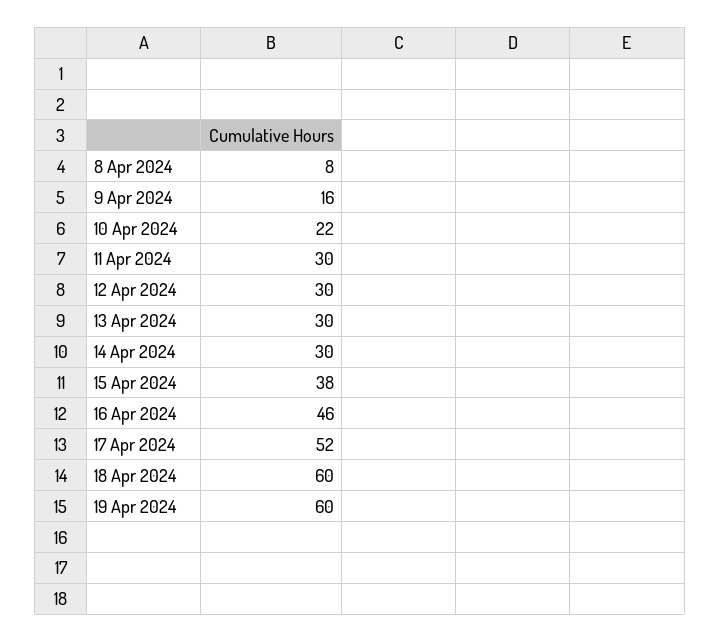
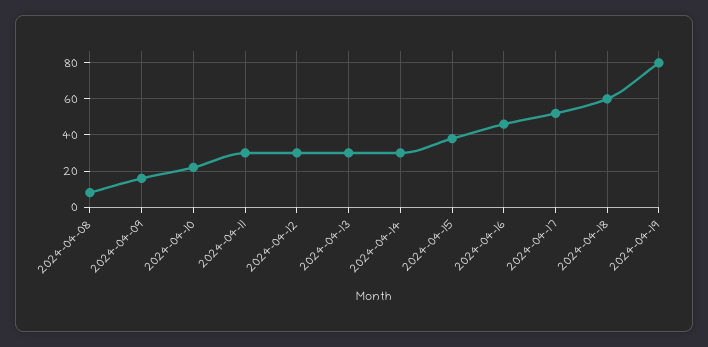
19 Apr 2024: 60 -> 80

